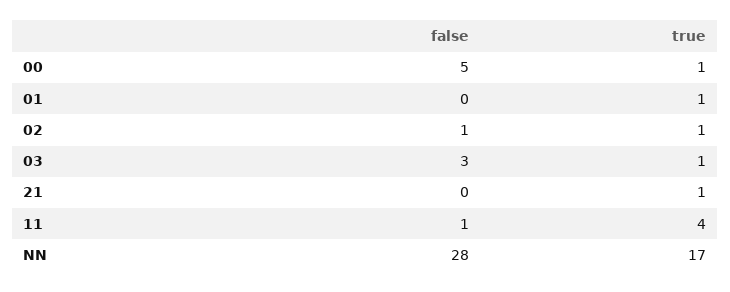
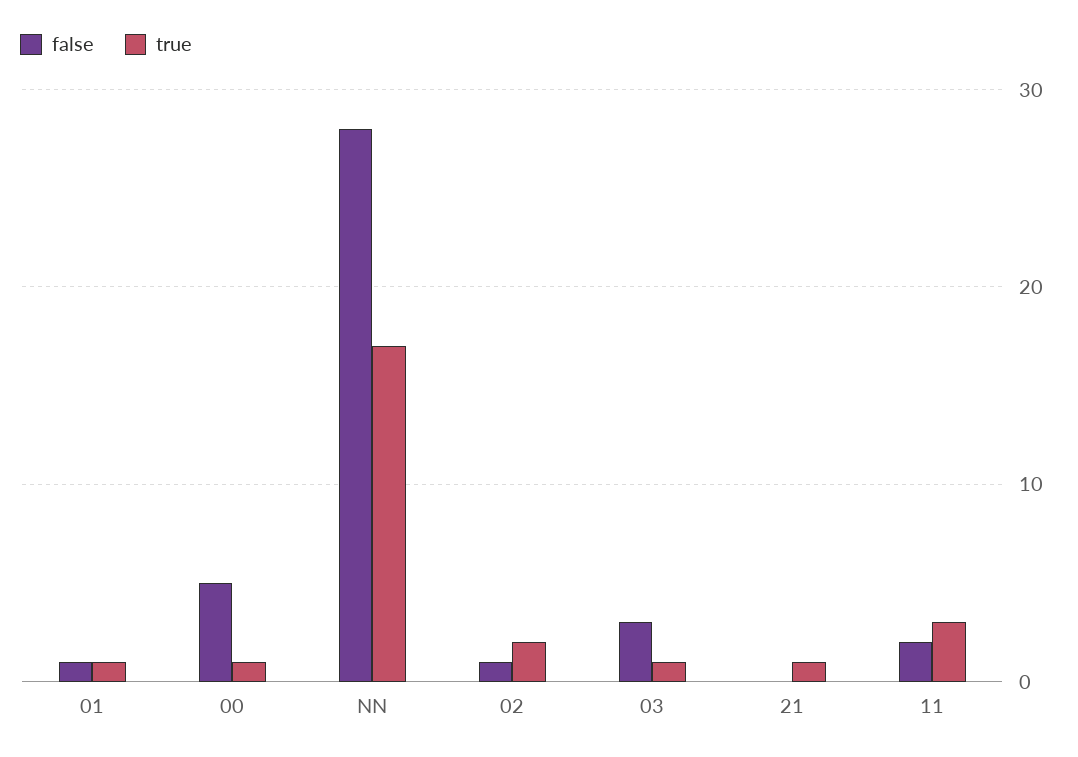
false, 01: 0 -> 1
true, 02: 1 -> 2
false, 11: 1 -> 2
true, 11: 4 -> 3

